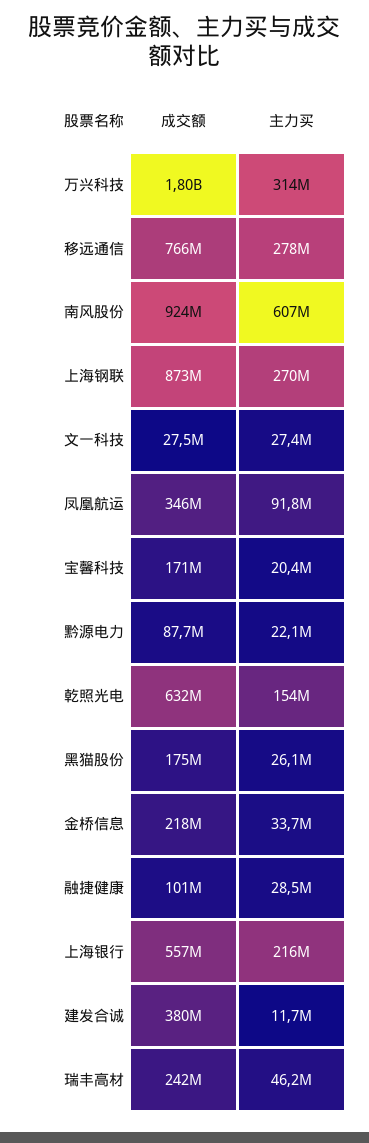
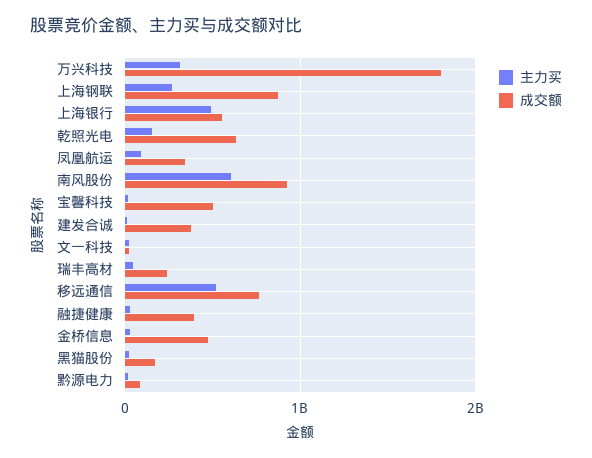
主力买, 移远通信: 278000000 -> 500000000
成交额, 宝馨科技: 171000000 -> 500000000
成交额, 金桥信息: 218000000 -> 500000000
成交额, 融捷健康: 101000000 -> 400000000
主力买, 上海银行: 216000000 -> 500000000

